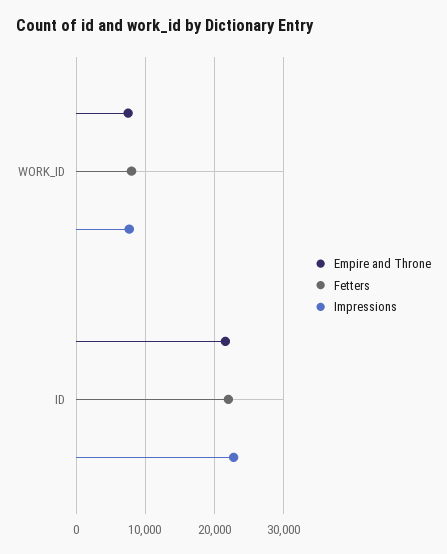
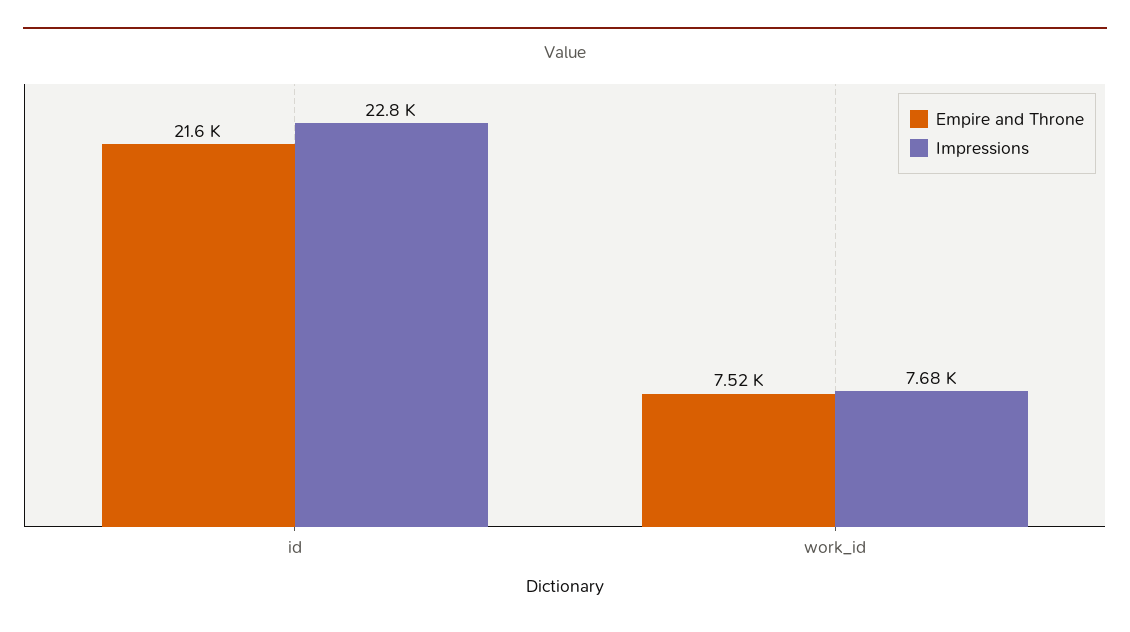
Fetters, WORK_ID: 8000 -> none
Fetters, ID: 22000 -> none

